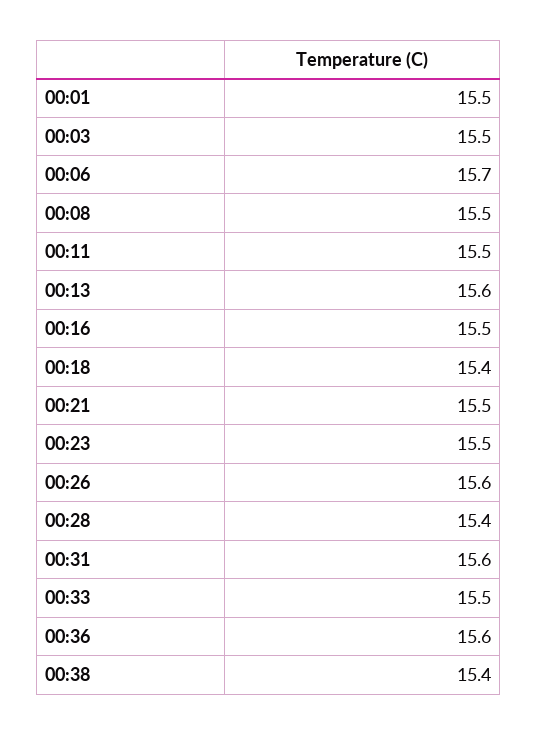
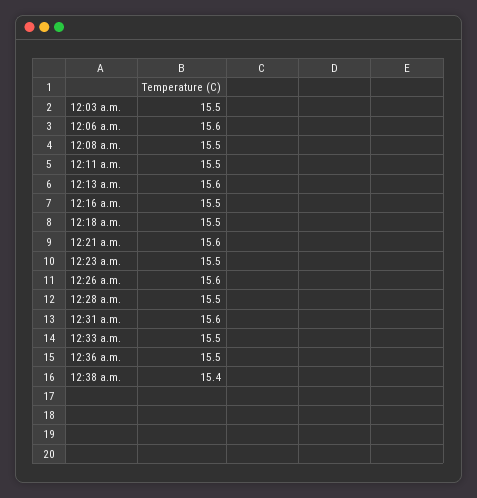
00:01: 15.5 -> none
00:06: 15.7 -> 15.6
00:18: 15.4 -> 15.5
00:21: 15.5 -> 15.6
00:28: 15.4 -> 15.5
00:36: 15.6 -> 15.5

